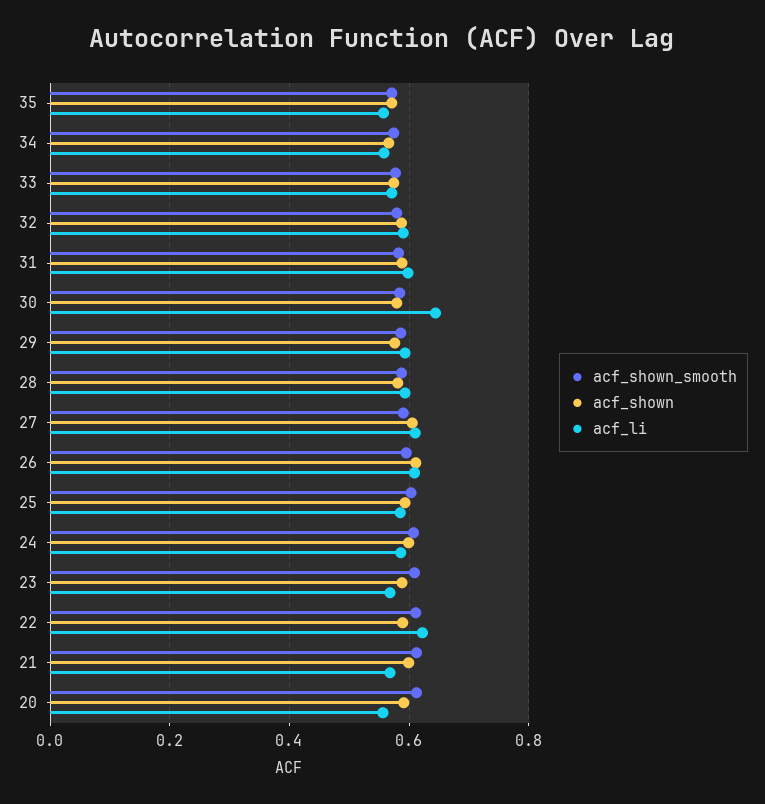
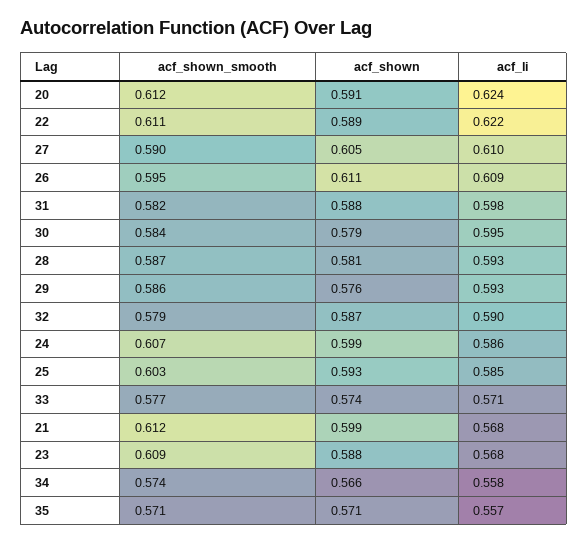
acf_li, 30: 0.64 -> 0.595
acf_li, 20: 0.56 -> 0.624

